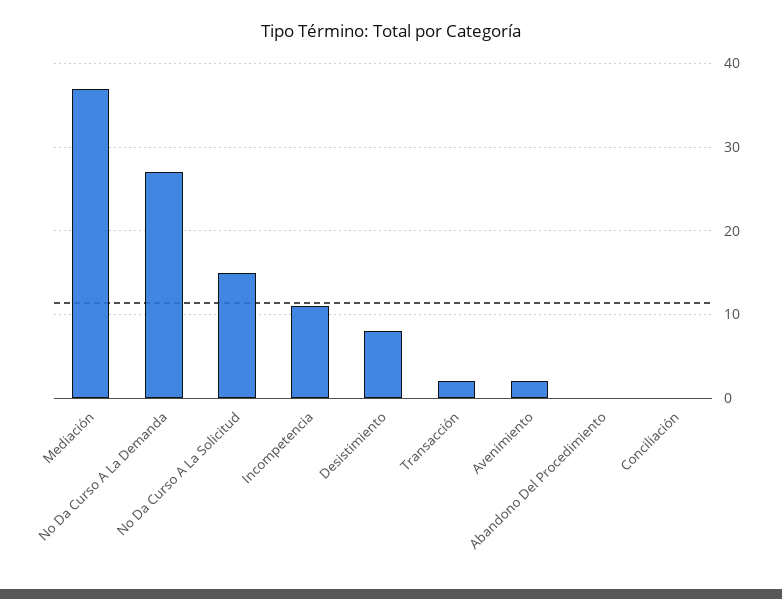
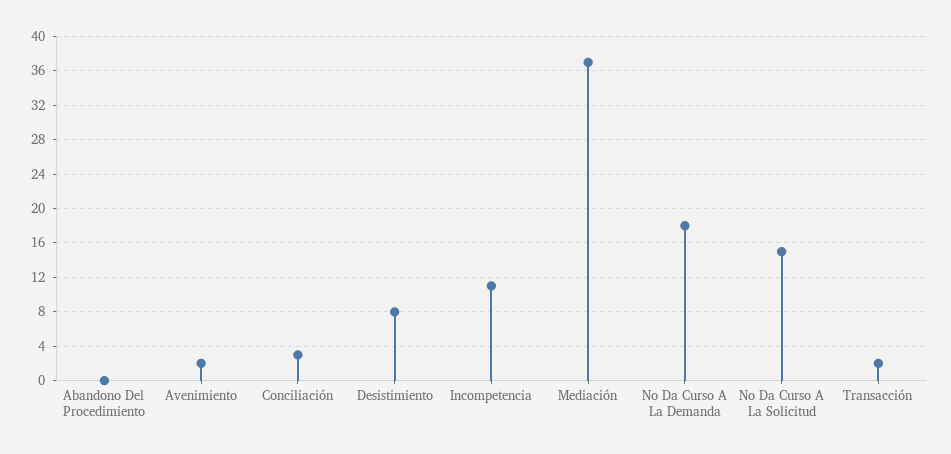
No Da Curso A La Demanda: 27 -> 18
Conciliación: 0 -> 3

